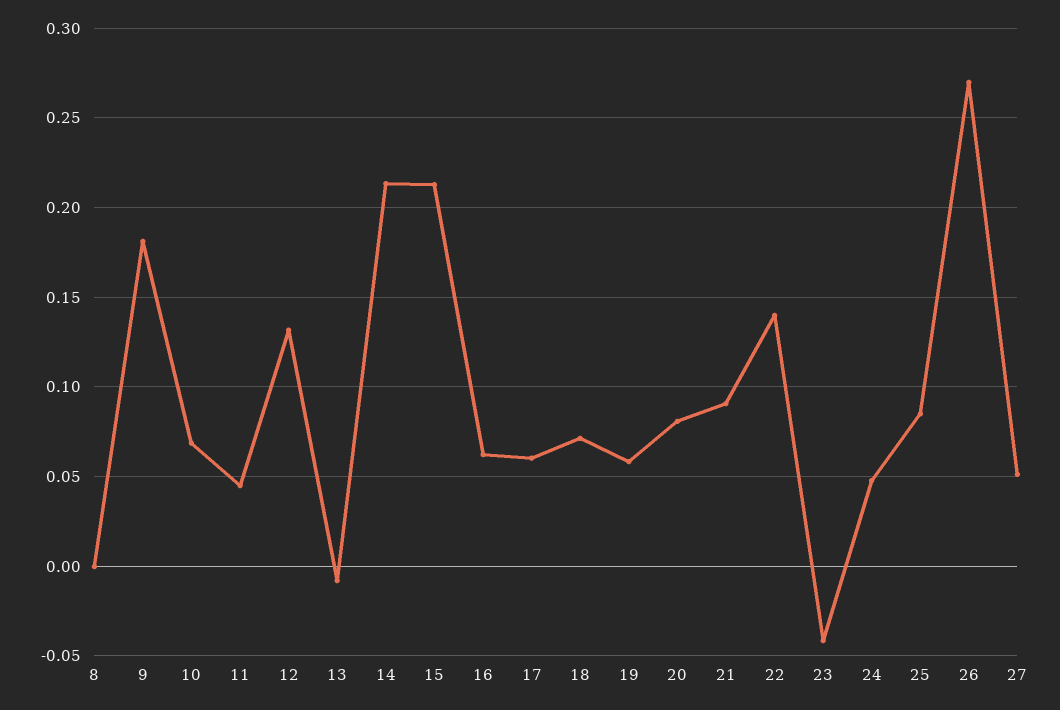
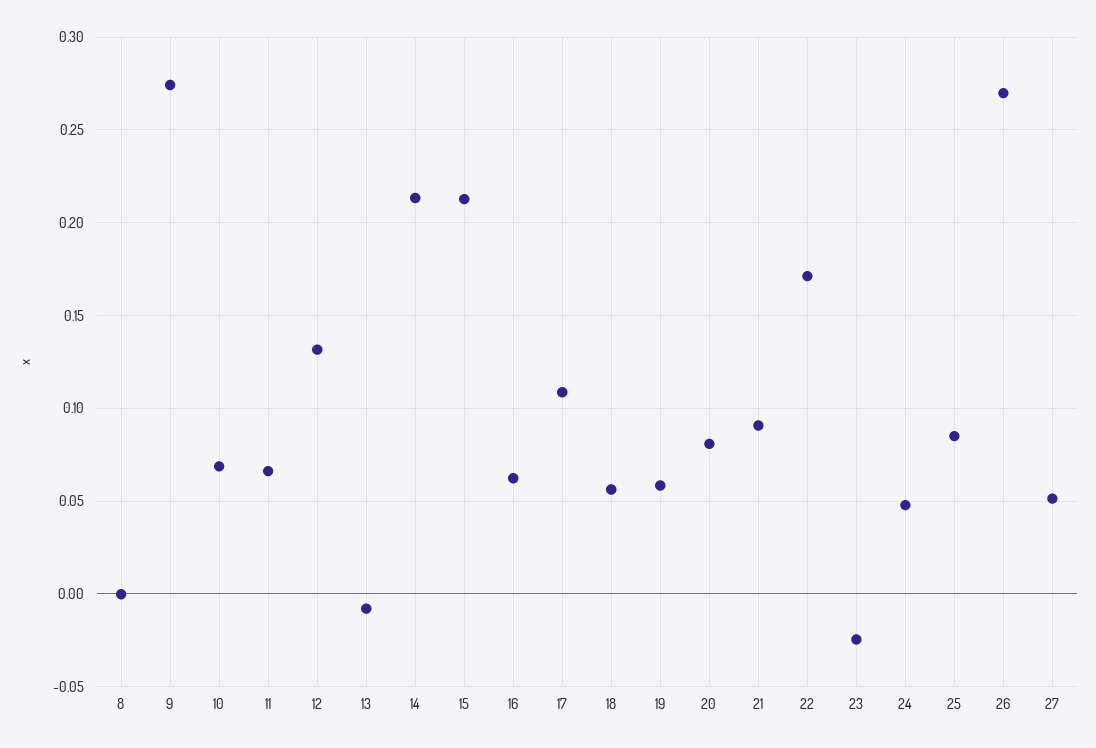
9: 0.18 -> 0.275
11: 0.045 -> 0.065
17: 0.06 -> 0.11
18: 0.07 -> 0.055
22: 0.14 -> 0.17
23: -0.04 -> -0.025

